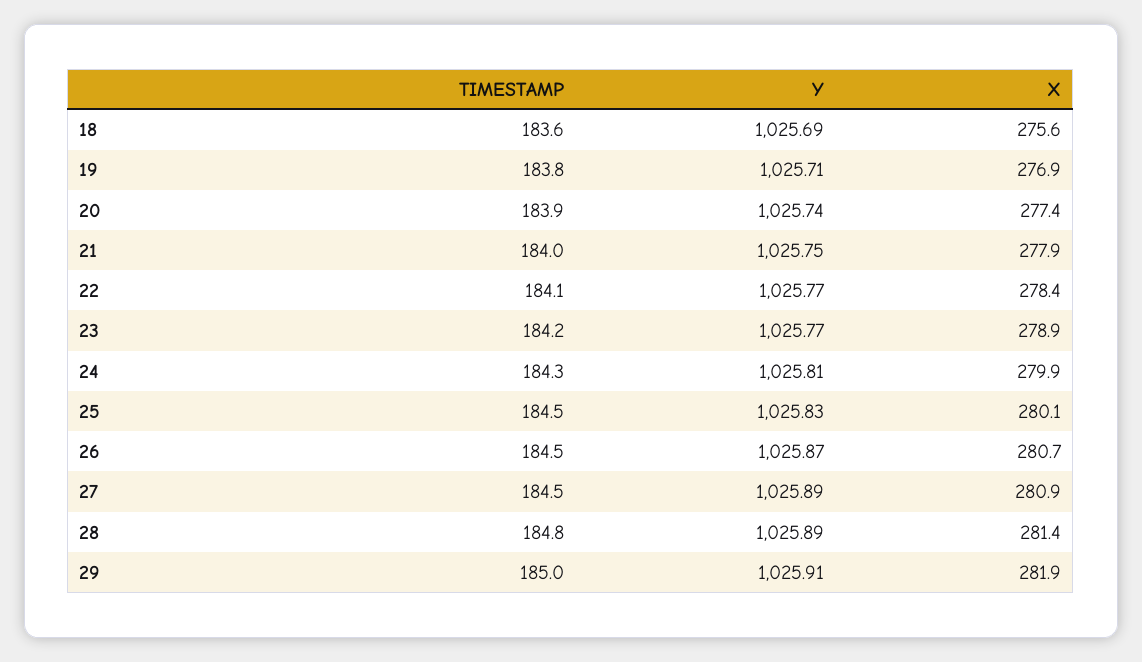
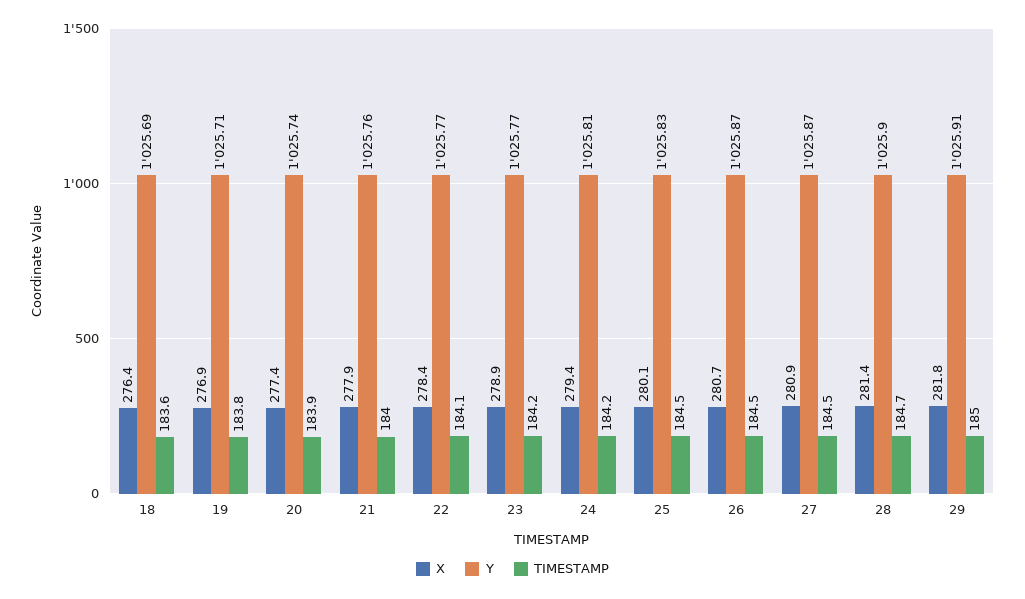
X, 18: 275.6 -> 276.4
Y, 21: 1025.75 -> 1025.76
TIMESTAMP, 24: 184.3 -> 184.2
X, 24: 279.9 -> 279.4
Y, 27: 1025.89 -> 1025.87
TIMESTAMP, 28: 184.8 -> 184.7
Y, 28: 1025.89 -> 1025.9
X, 29: 281.9 -> 281.8

